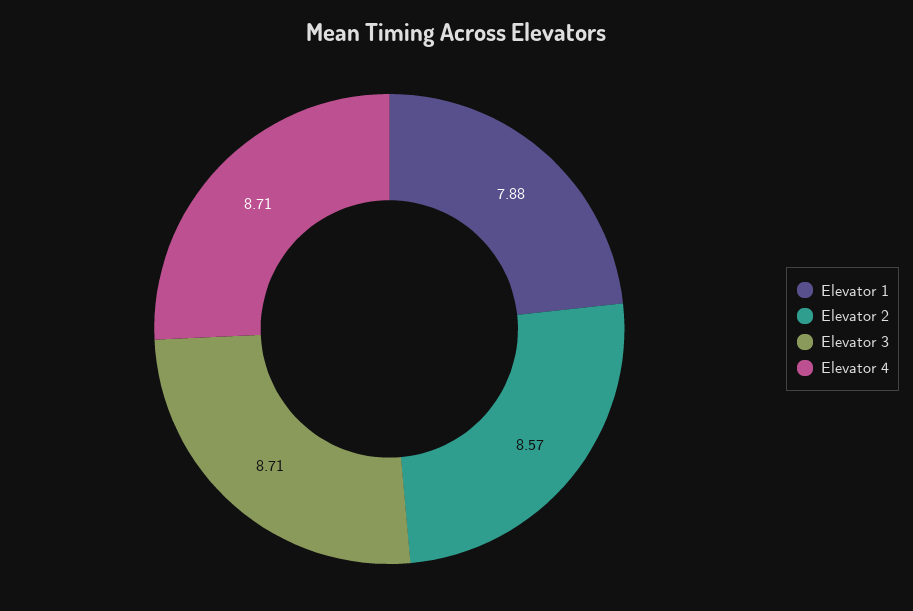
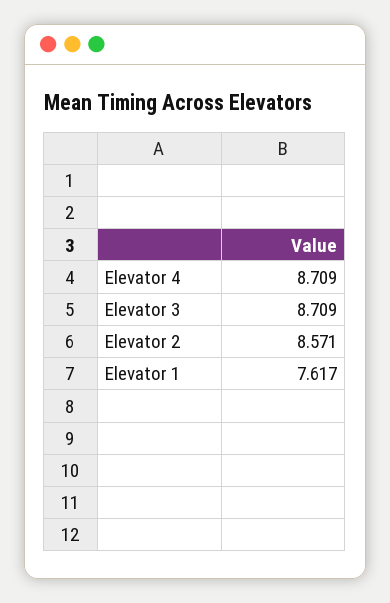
Elevator 1: 7.88 -> 7.617

